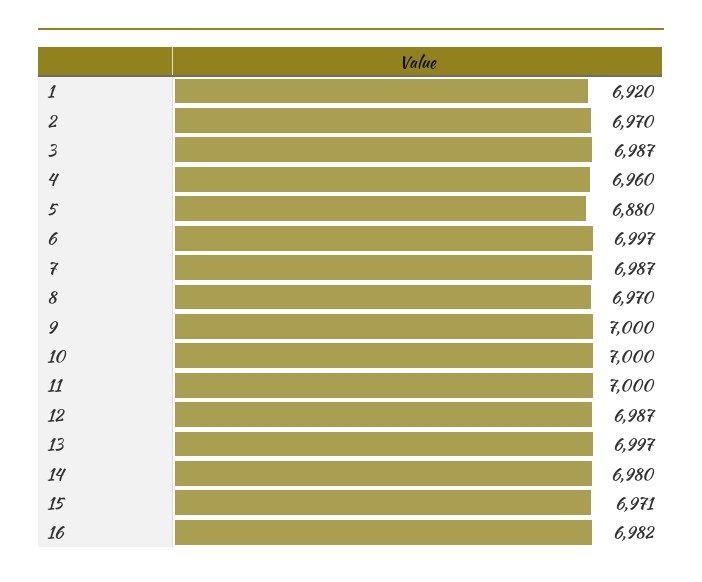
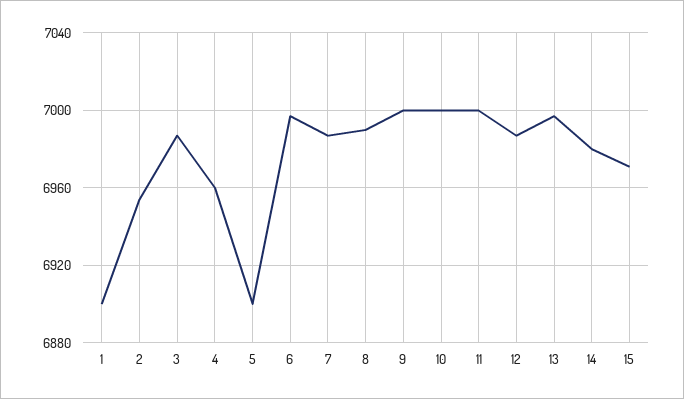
1: 6920 -> 6900
2: 6970 -> 6955
5: 6880 -> 6900
8: 6970 -> 6990
16: 6982 -> none

